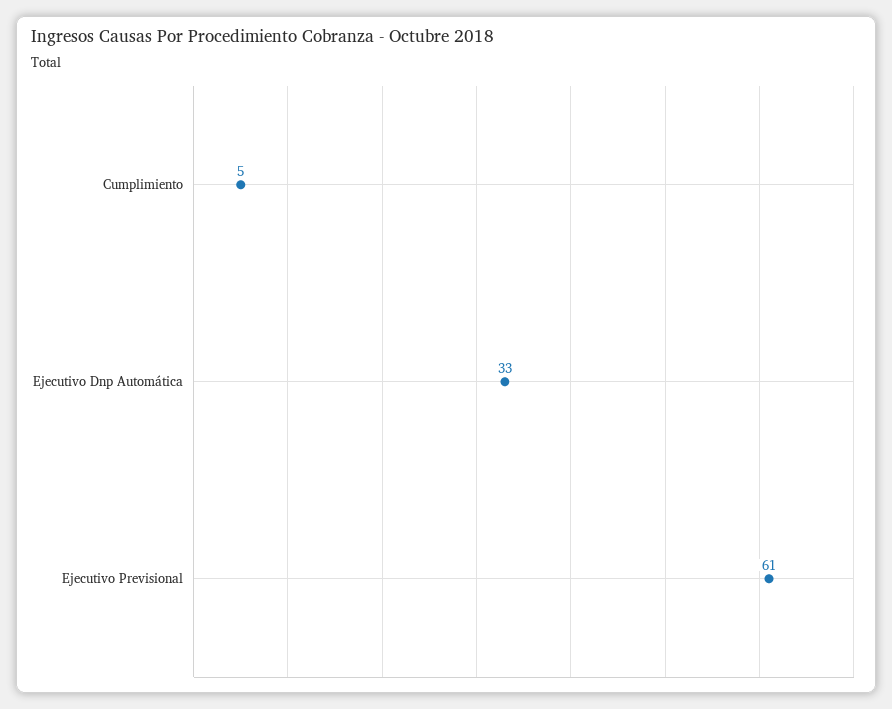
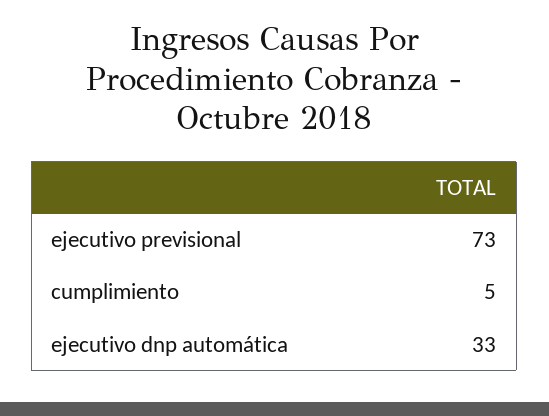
Ejecutivo Previsional: 61 -> 73

